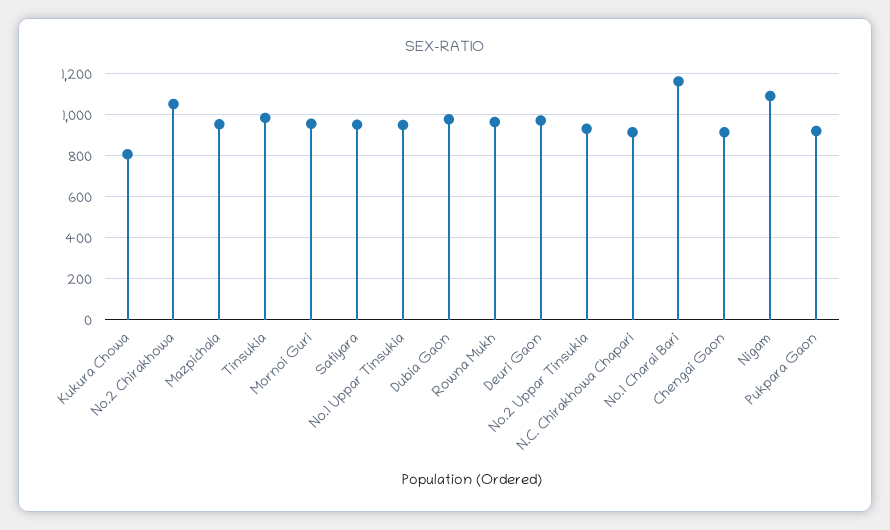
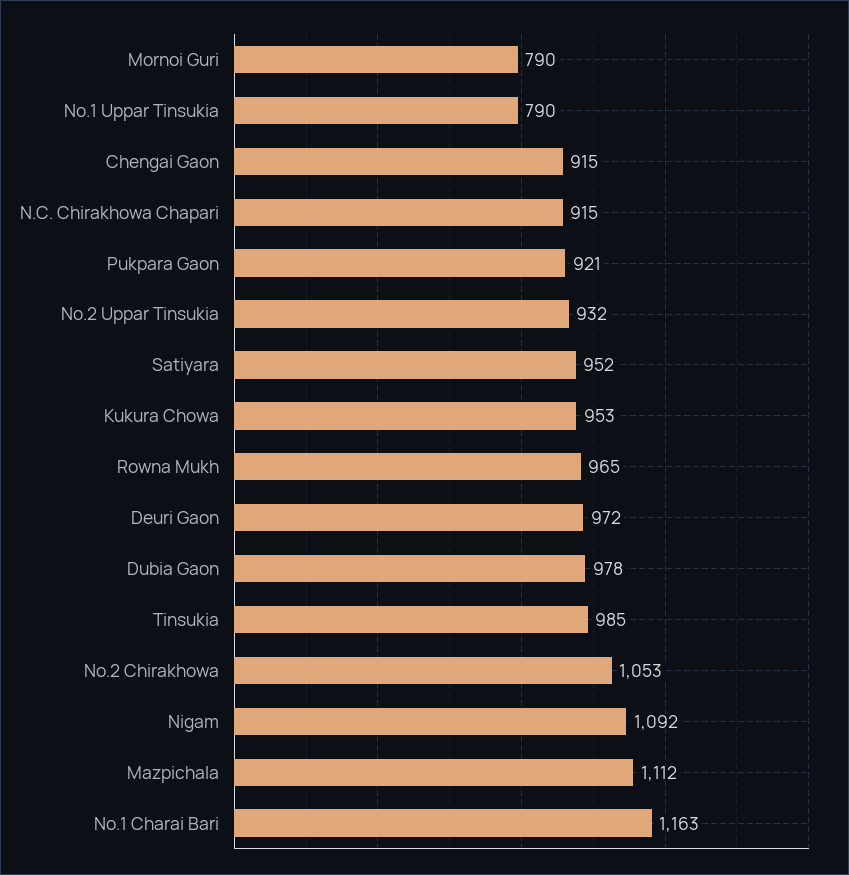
Kukura Chowa: 800 -> 953
Mazpichala: 950 -> 1112
Mornoi Guri: 950 -> 790
No.1 Uppar Tinsukia: 950 -> 790

